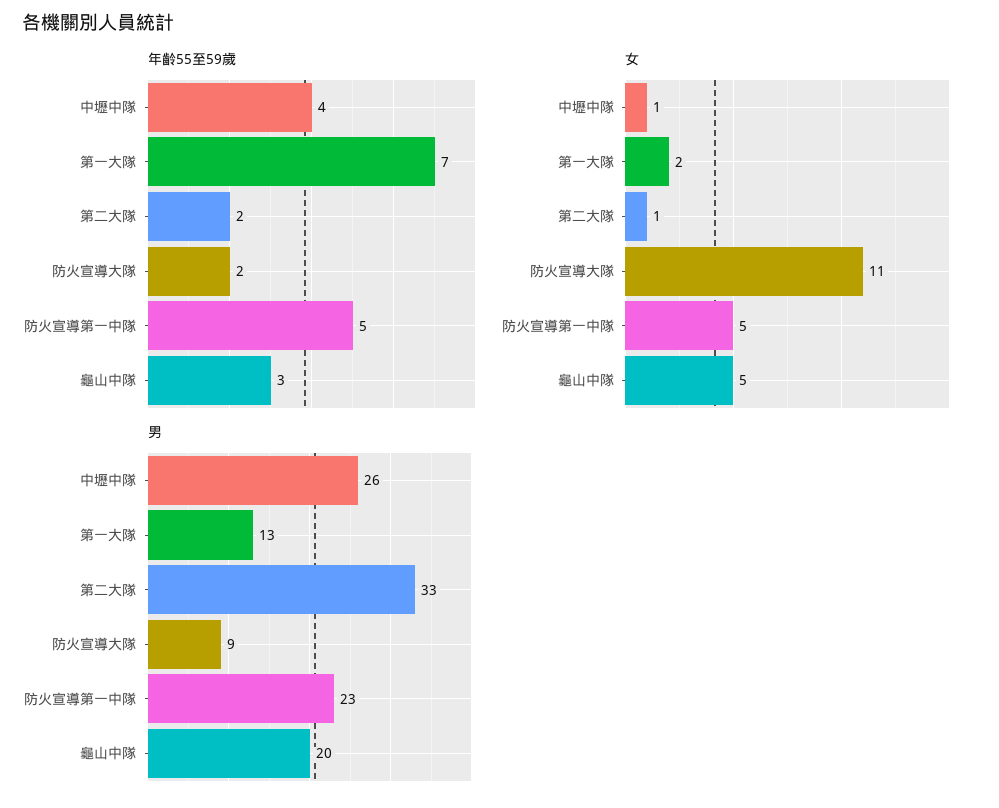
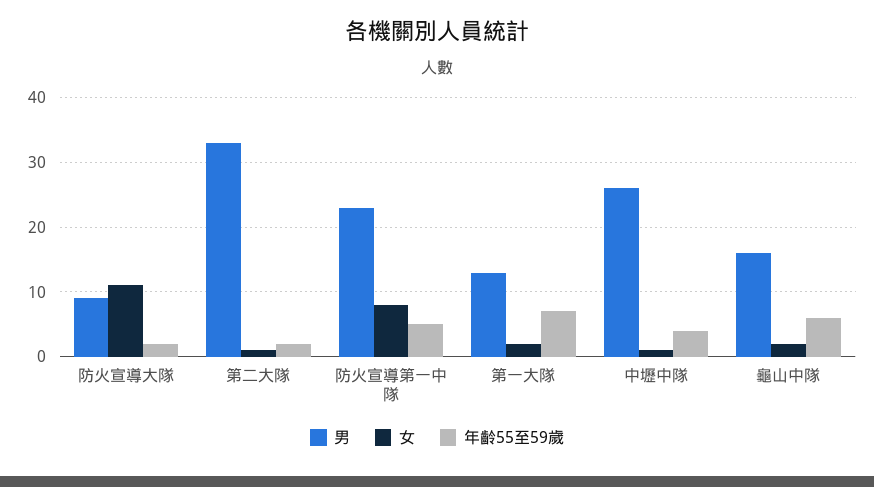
年齡55至59歲, 龜山中隊: 3 -> 6
女, 防火宣導第一中隊: 5 -> 8
女, 龜山中隊: 5 -> 2
男, 龜山中隊: 20 -> 16

